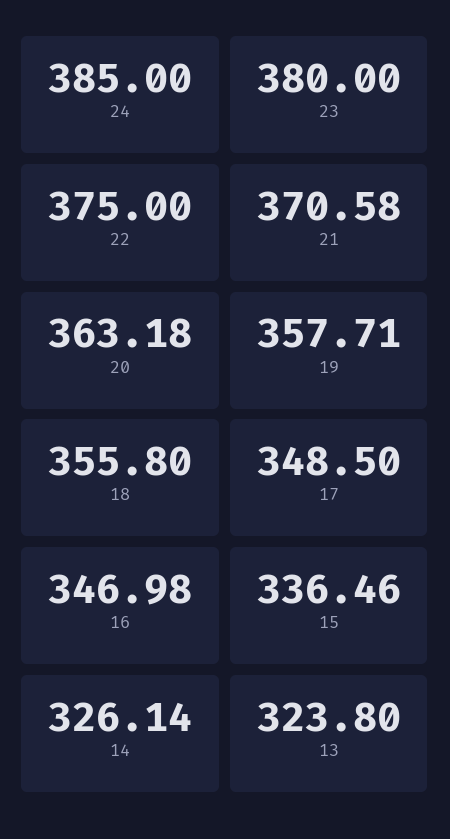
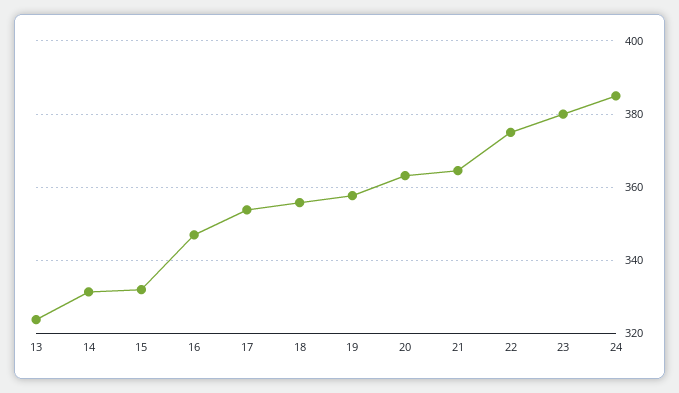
21: 370.58 -> 364
17: 348.5 -> 354
15: 336.46 -> 332
14: 326.14 -> 332

